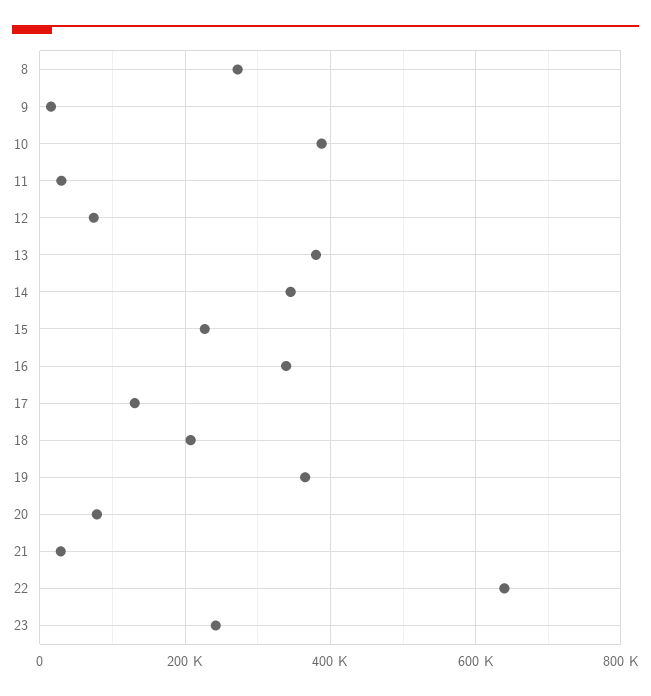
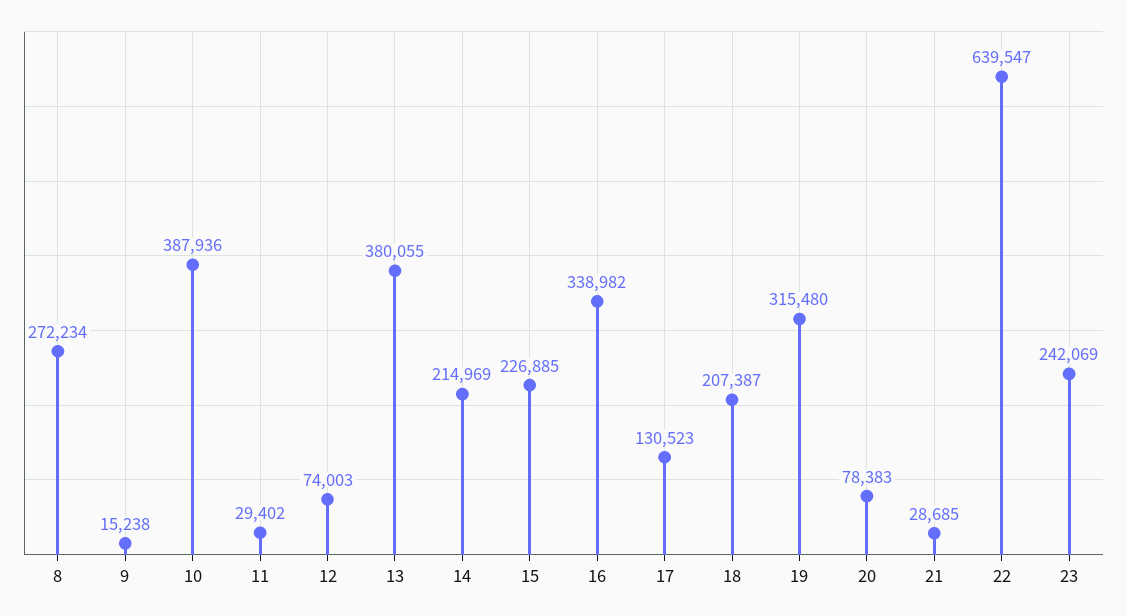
14: 340000 -> 214969
19: 360000 -> 315480

